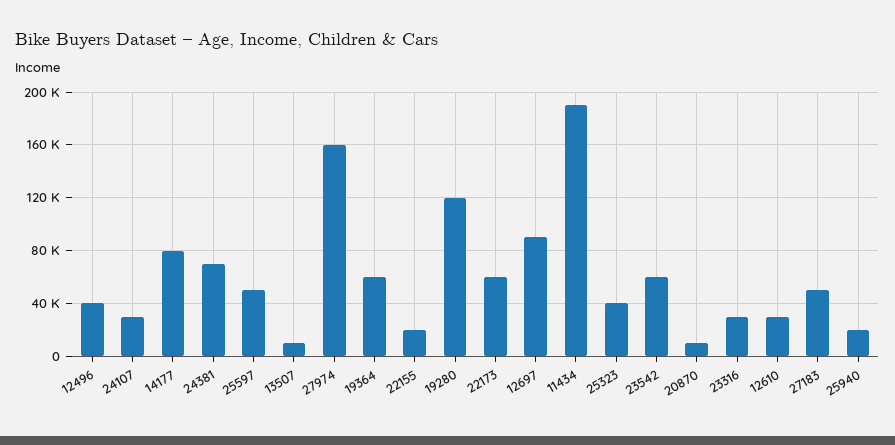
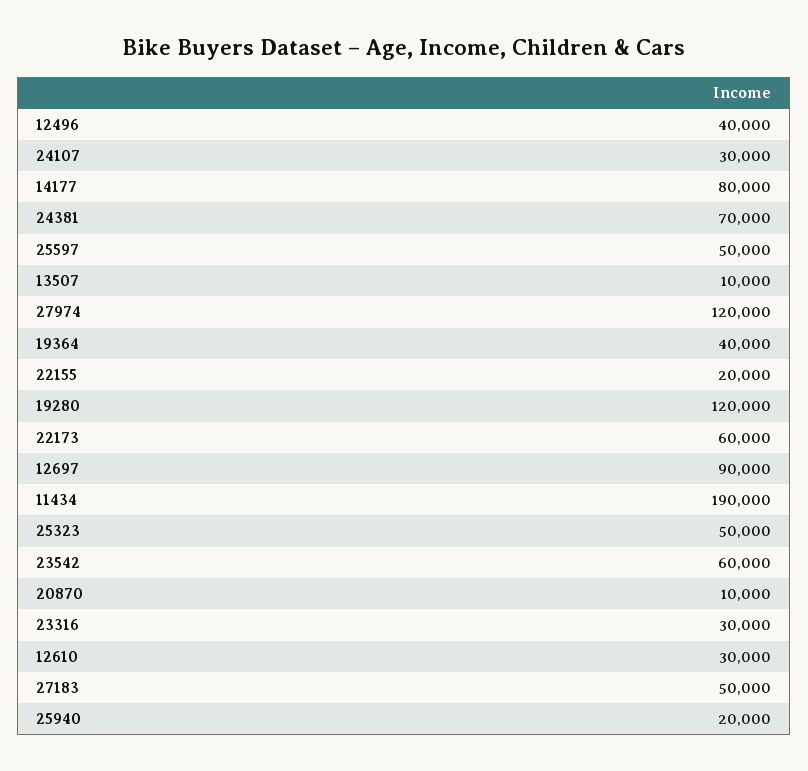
27974: 160000 -> 120000
19364: 60000 -> 40000
25323: 40000 -> 50000

